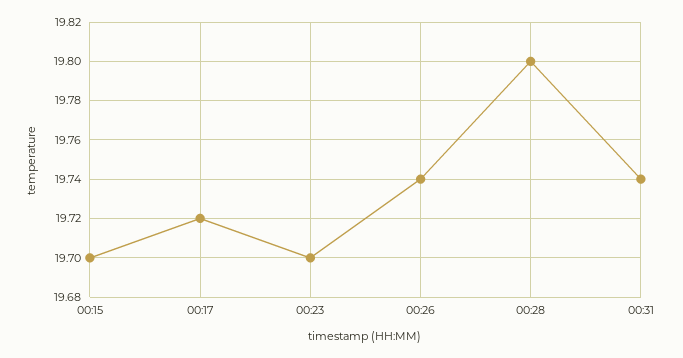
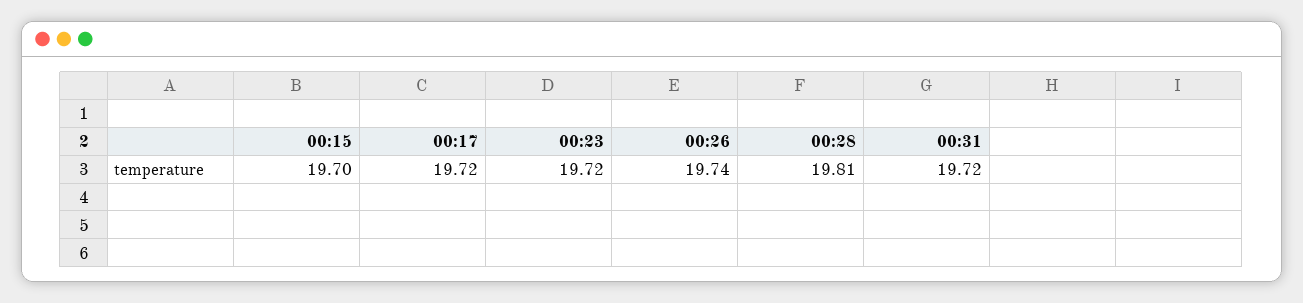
00:23: 19.7 -> 19.72
00:28: 19.8 -> 19.81
00:31: 19.74 -> 19.72

